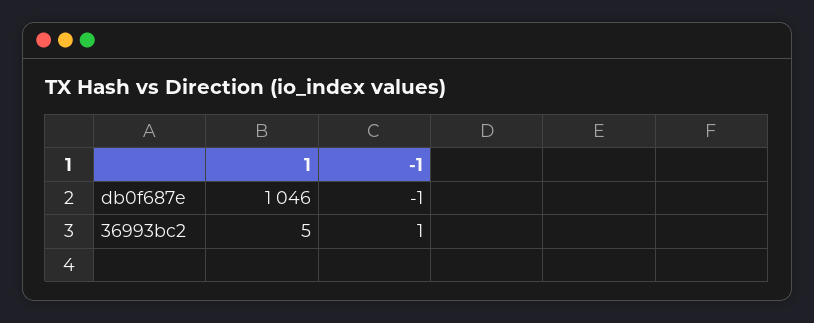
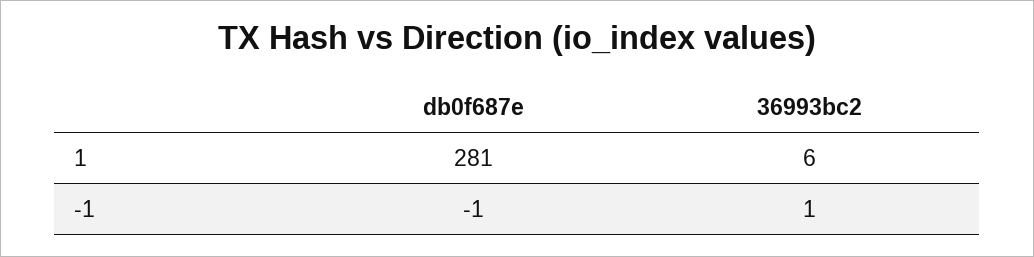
1, db0f687e: 1046 -> 281
1, 36993bc2: 5 -> 6

